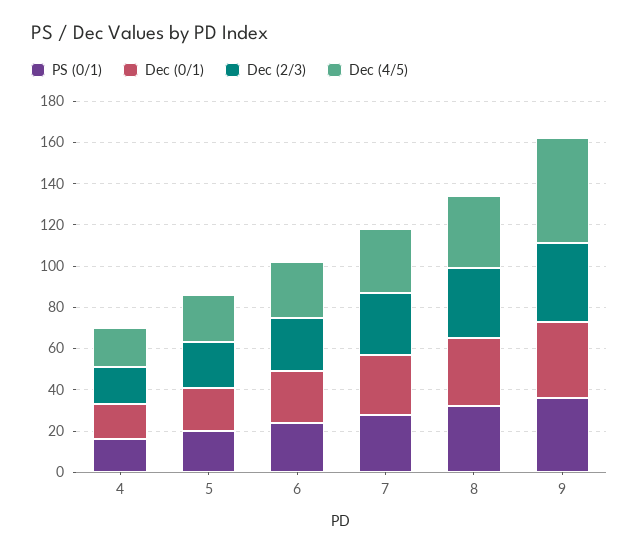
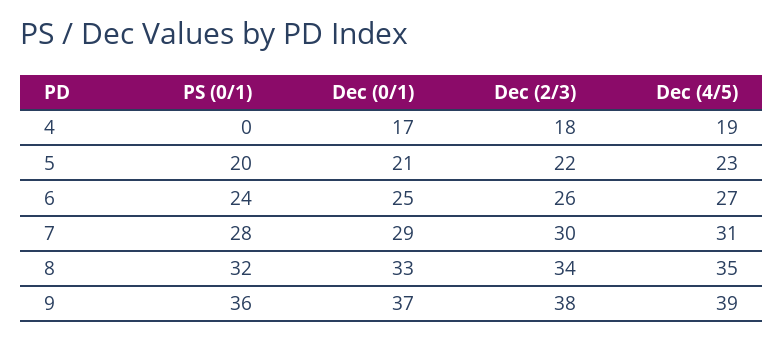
PS (0/1), 4: 15 -> 0
Dec (4/5), 9: 50 -> 39

